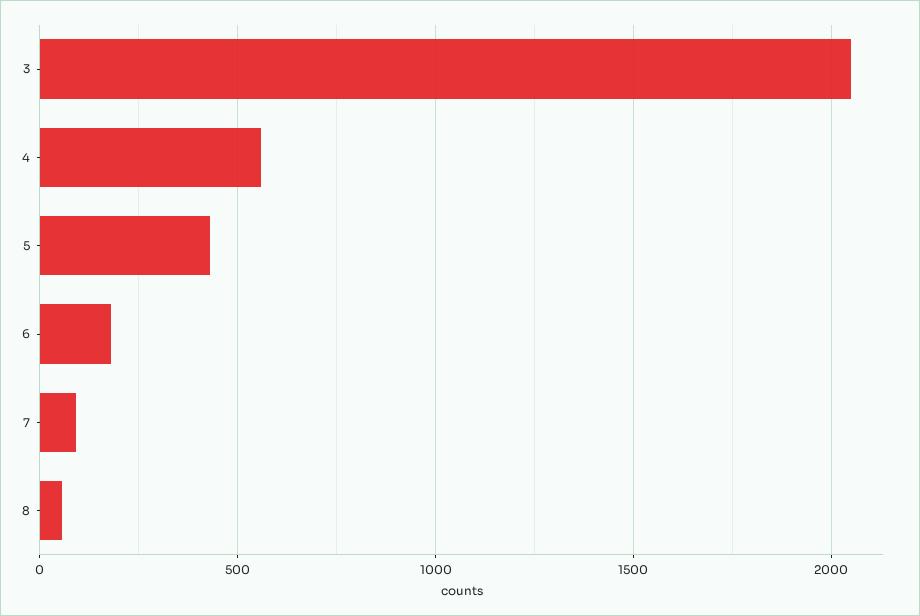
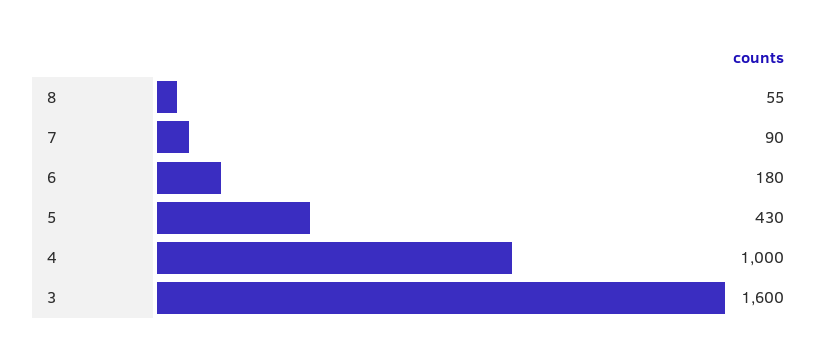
3: 2050 -> 1600
4: 550 -> 1000

